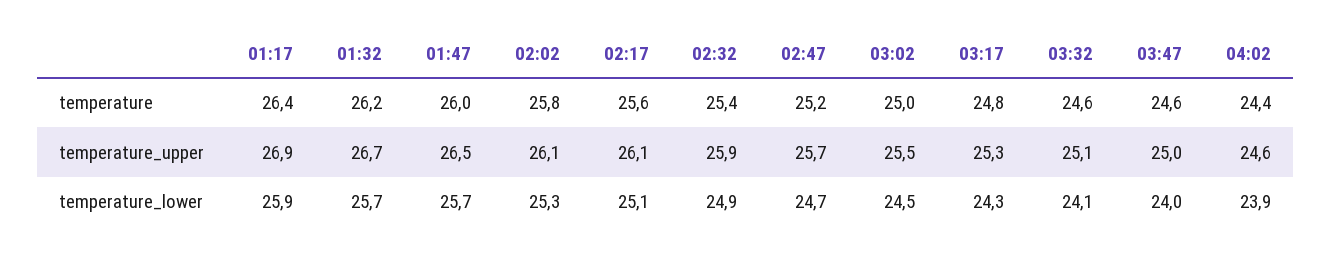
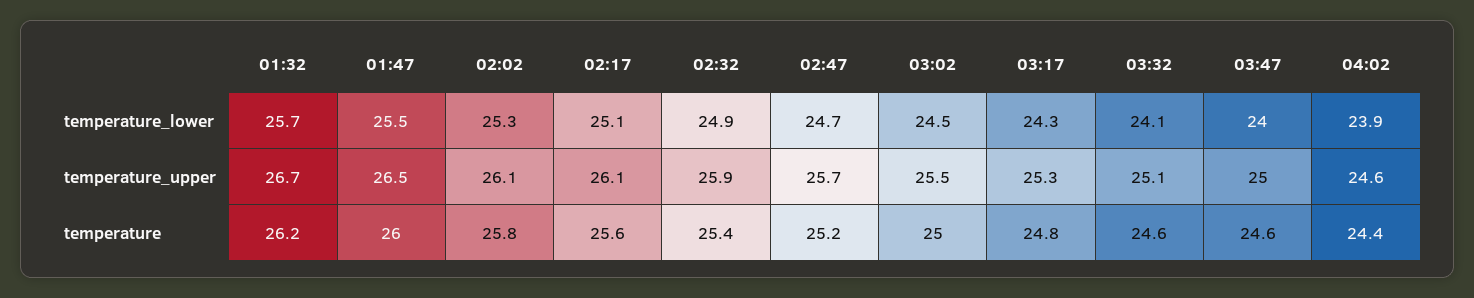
01:17, temperature: 26.4 -> none
01:17, temperature_upper: 26.9 -> none
01:17, temperature_lower: 25.9 -> none
01:47, temperature_lower: 25.7 -> 25.5

